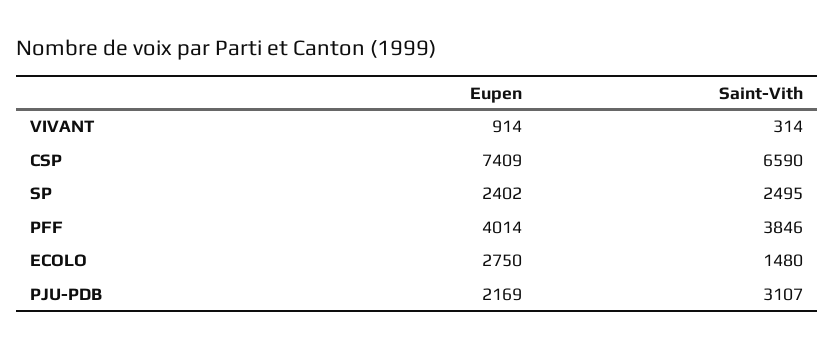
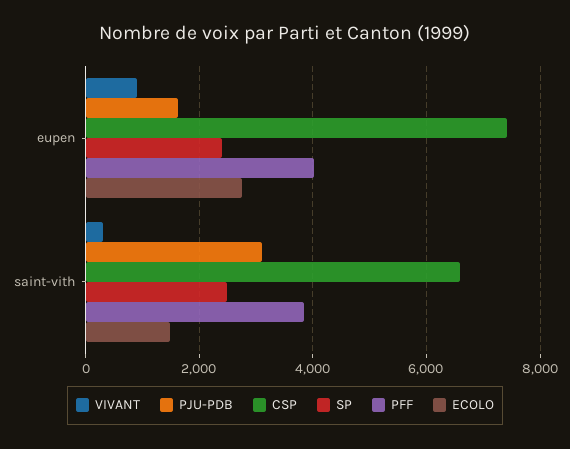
PJU-PDB, Eupen: 2169 -> 1600

